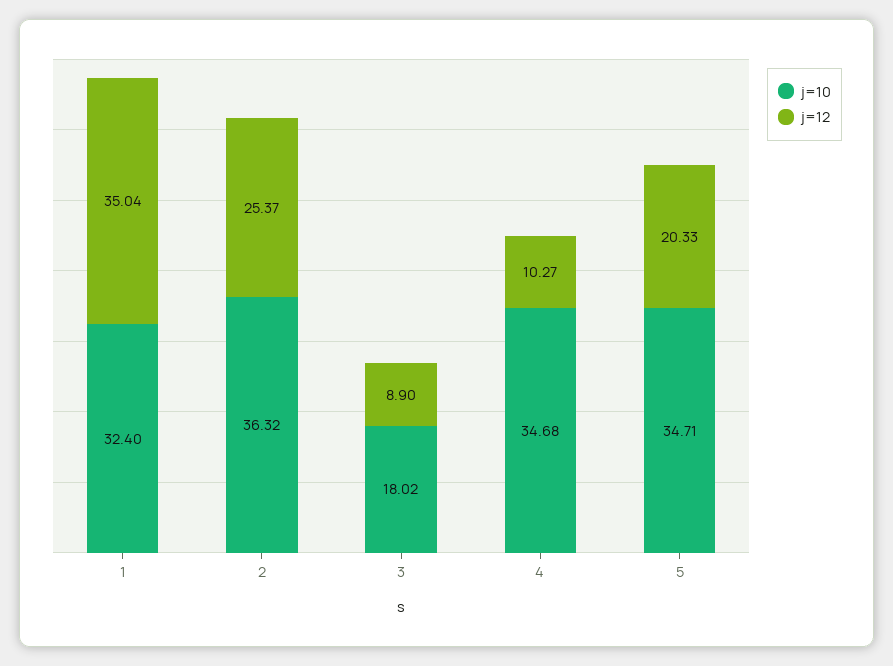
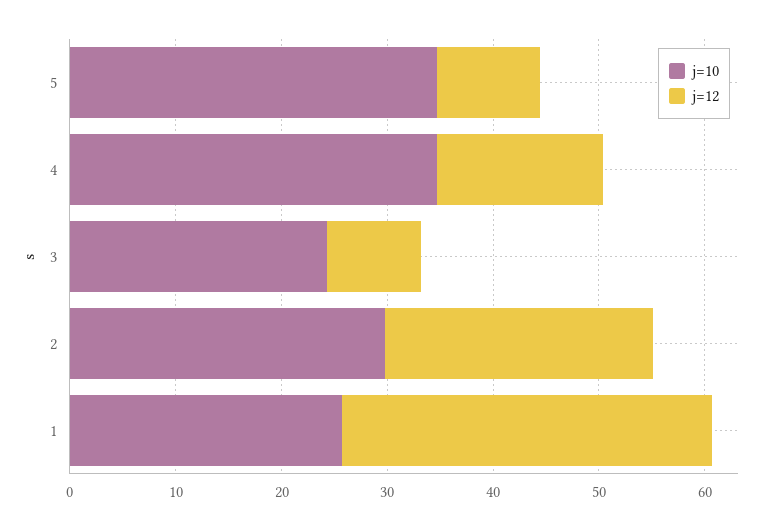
j=10, 1: 32.4 -> 26
j=10, 2: 36.32 -> 30
j=10, 3: 18.02 -> 24
j=12, 4: 10.27 -> 16
j=12, 5: 20.33 -> 10

